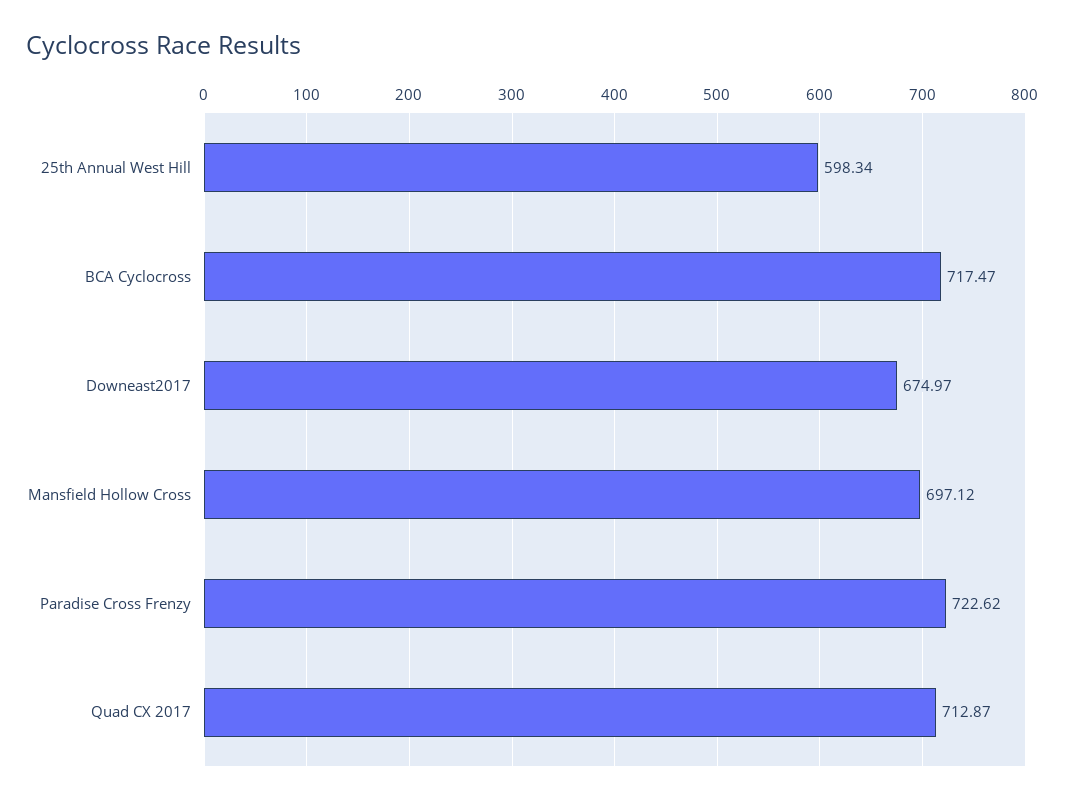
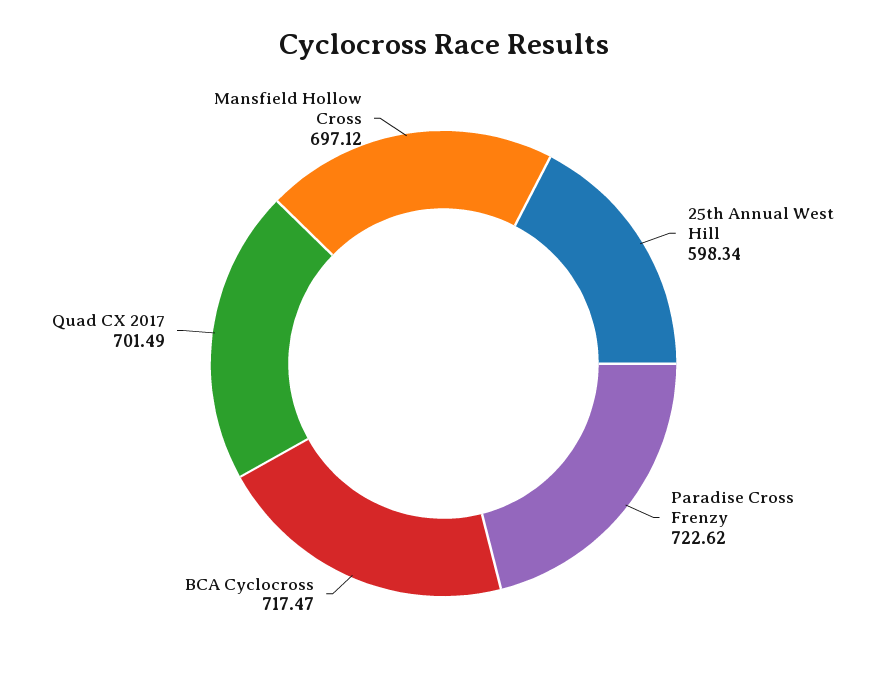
Downeast2017: 674.97 -> none
Quad CX 2017: 712.87 -> 701.49

